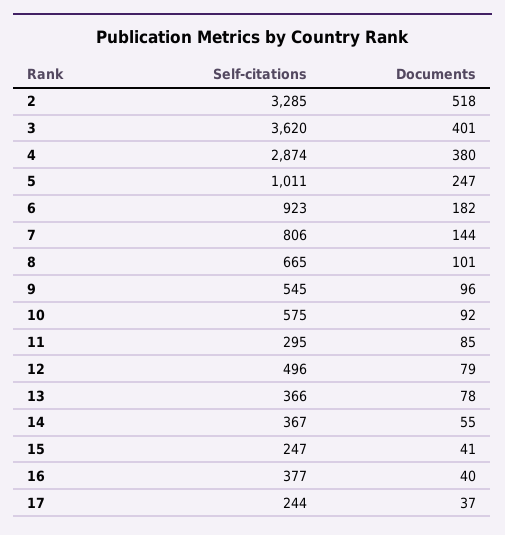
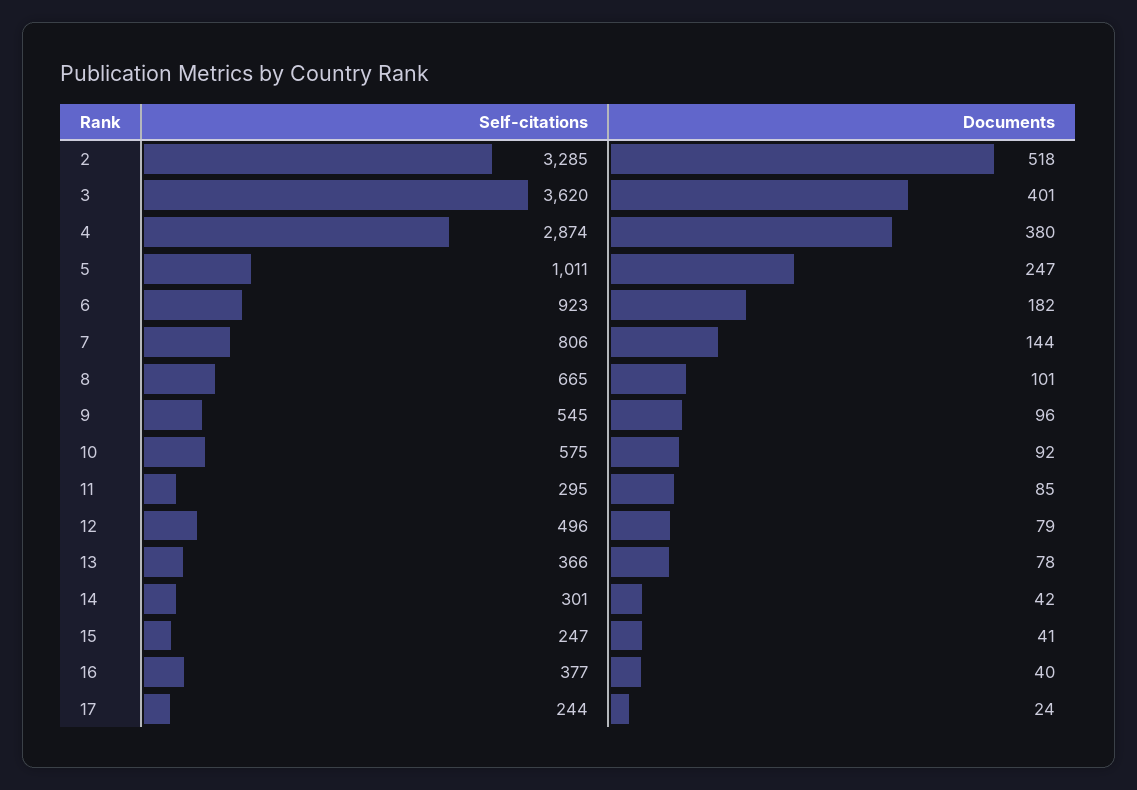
Self-citations, 14: 367 -> 301
Documents, 14: 55 -> 42
Documents, 17: 37 -> 24

